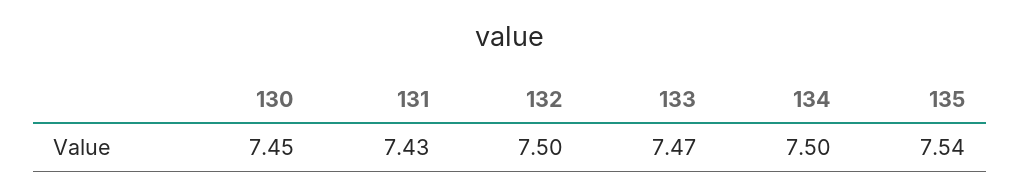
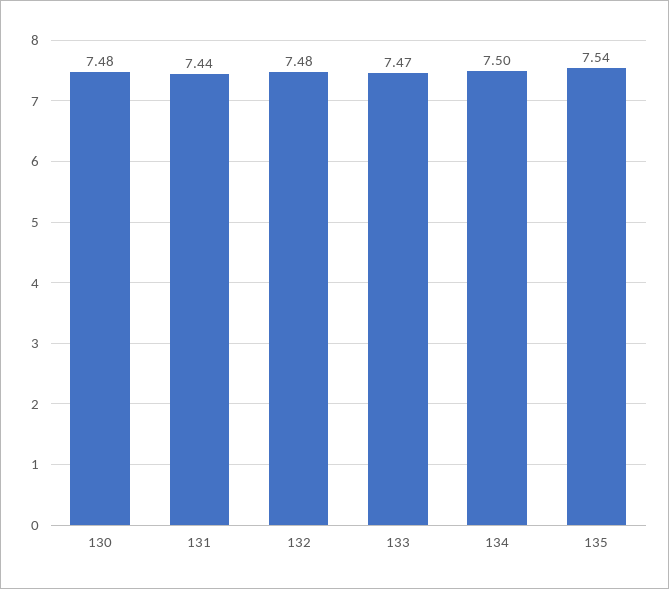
130: 7.45 -> 7.48
131: 7.43 -> 7.44
132: 7.5 -> 7.48

